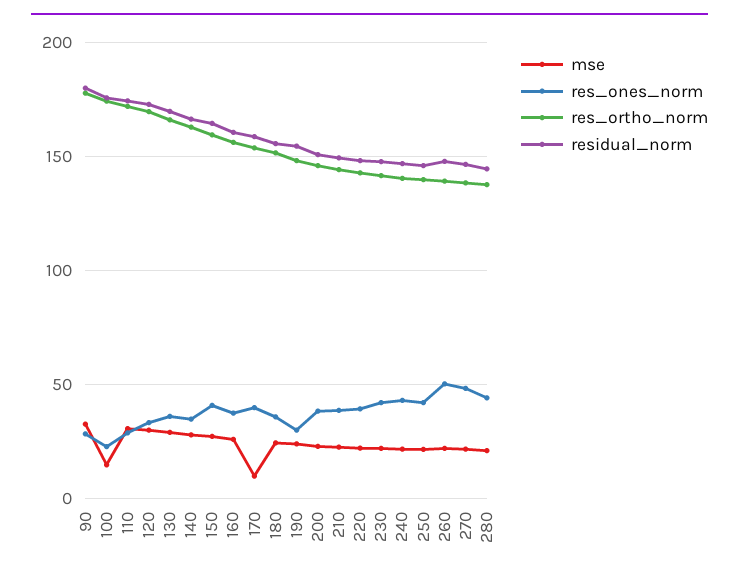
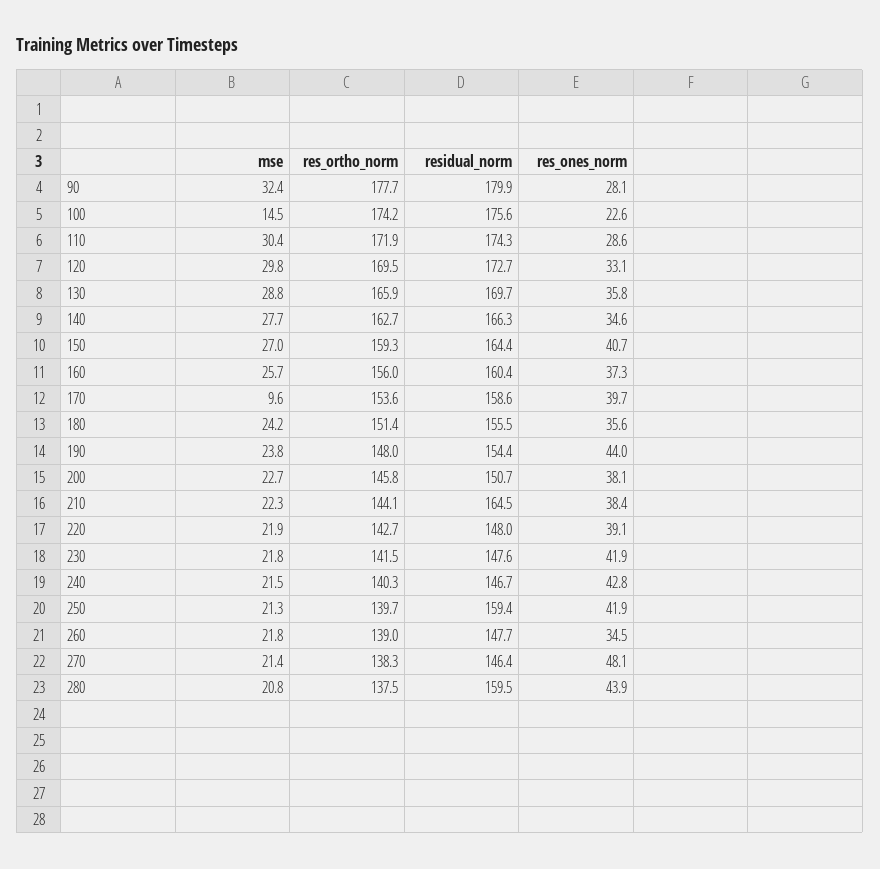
res_ones_norm, 190: 30 -> 44
residual_norm, 210: 150 -> 164.5
residual_norm, 250: 145 -> 159.4
res_ones_norm, 260: 50 -> 34.5
residual_norm, 280: 145 -> 159.5

